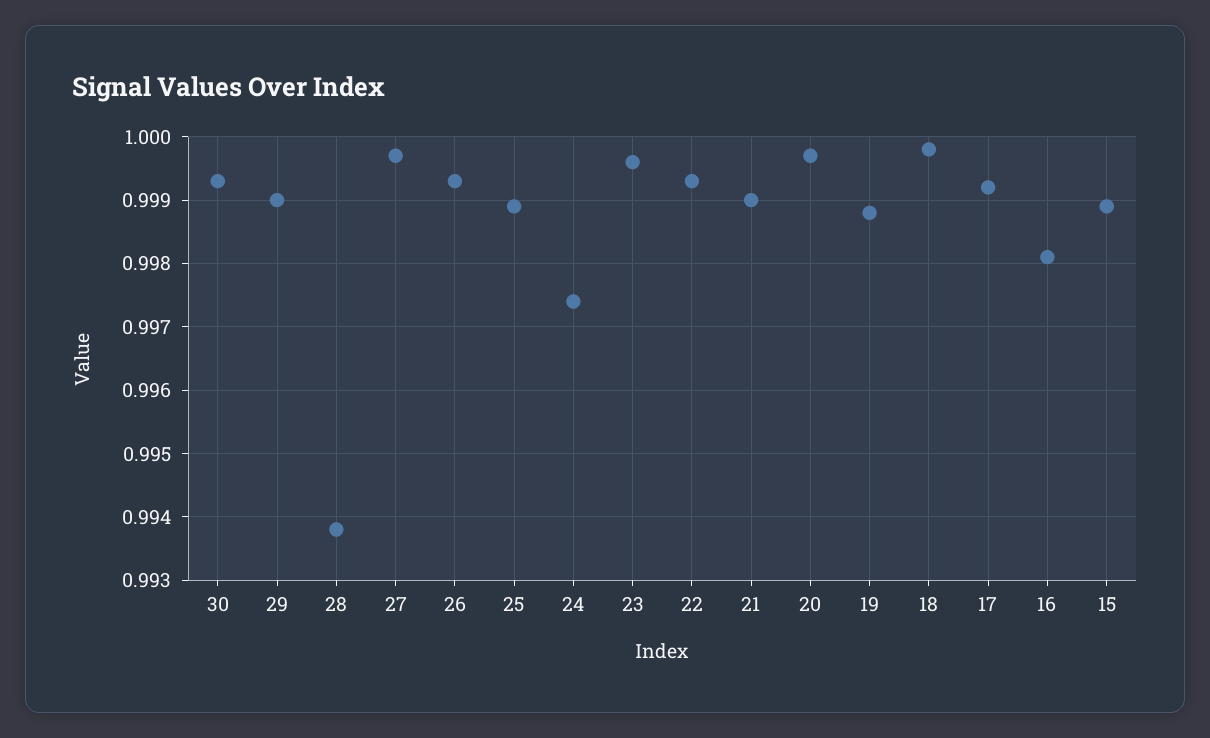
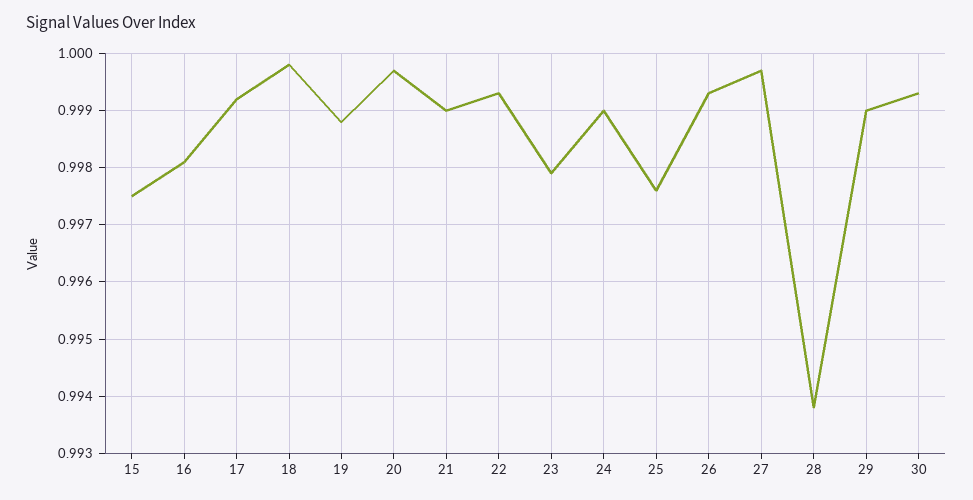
25: 0.9989 -> 0.9975
24: 0.9974 -> 0.999
23: 0.9996 -> 0.998
15: 0.9989 -> 0.9975

